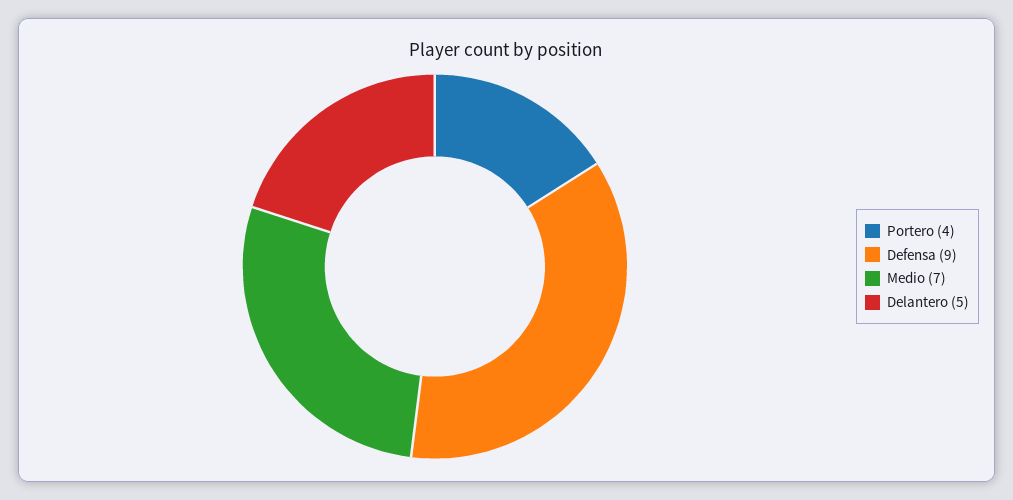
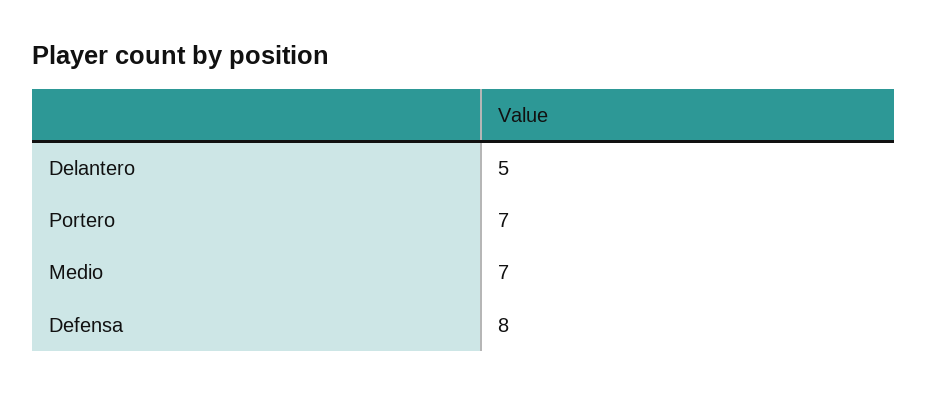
Portero: 4 -> 7
Defensa: 9 -> 8

